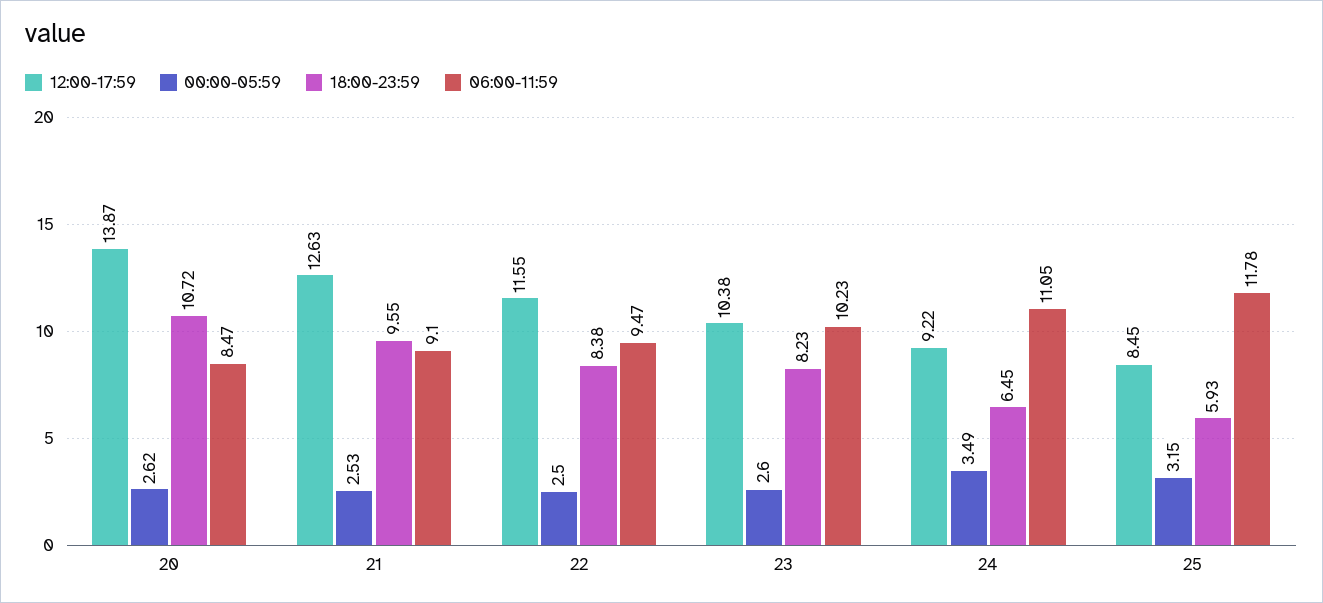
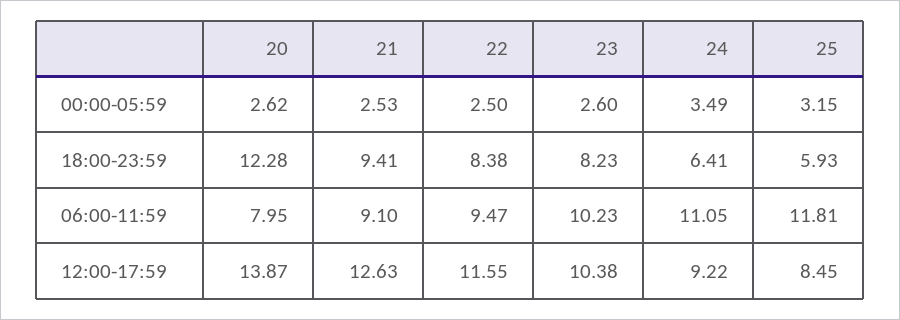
18:00-23:59, 20: 10.72 -> 12.28
06:00-11:59, 20: 8.47 -> 7.95
18:00-23:59, 21: 9.55 -> 9.41
18:00-23:59, 24: 6.45 -> 6.41
06:00-11:59, 25: 11.78 -> 11.81

